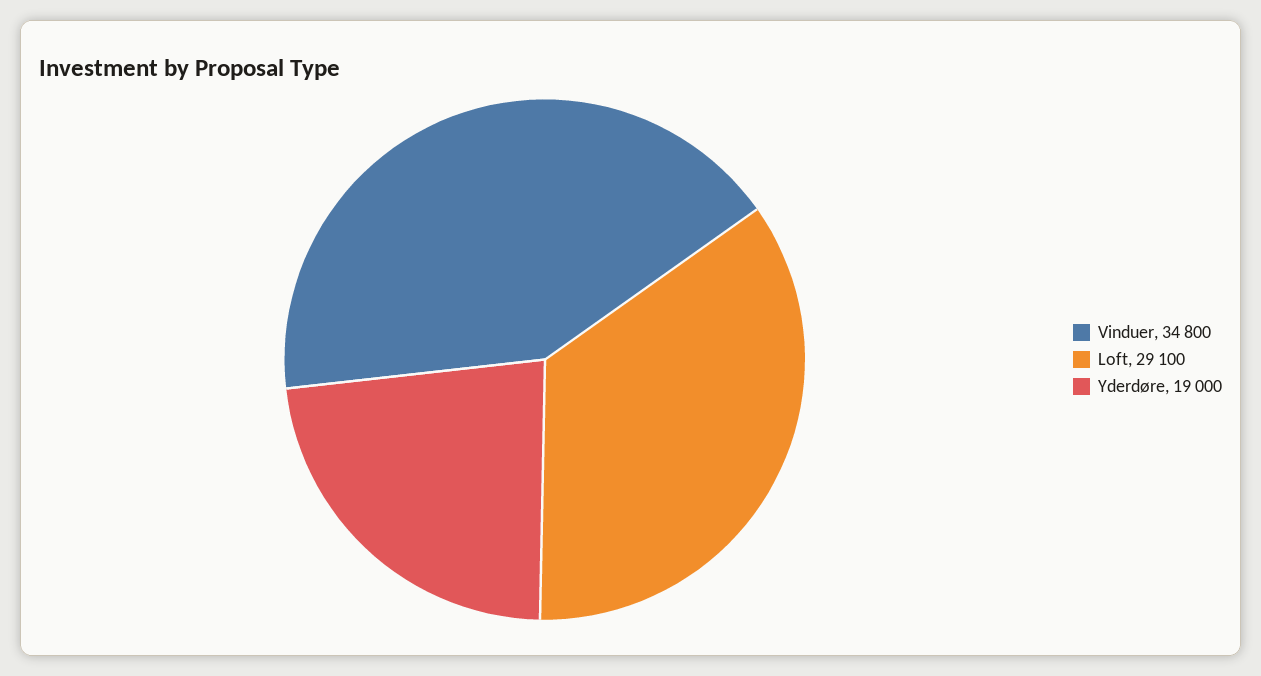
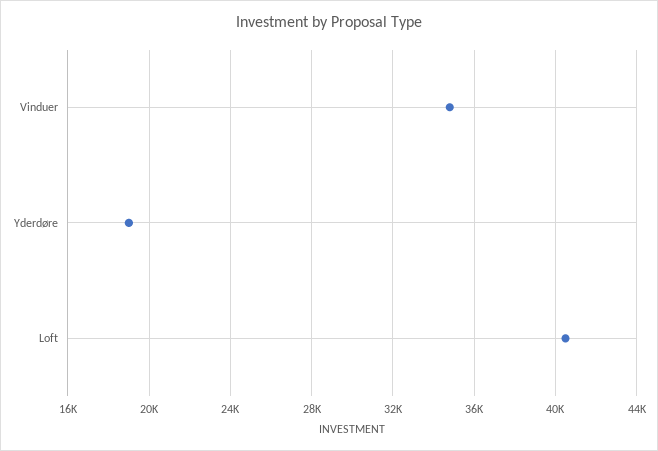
Loft: 29100 -> 40500

